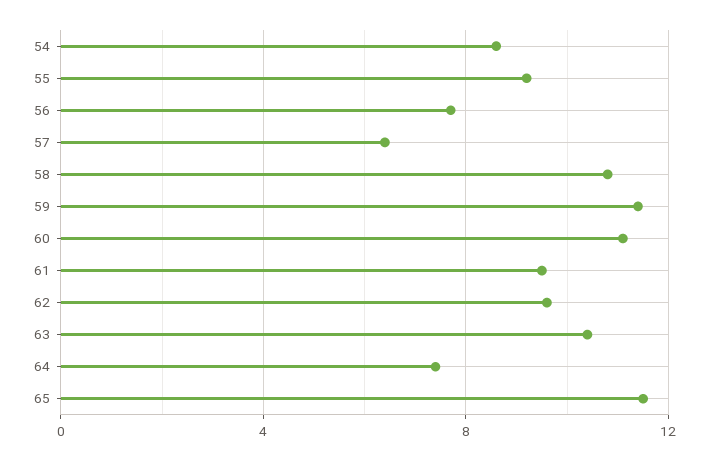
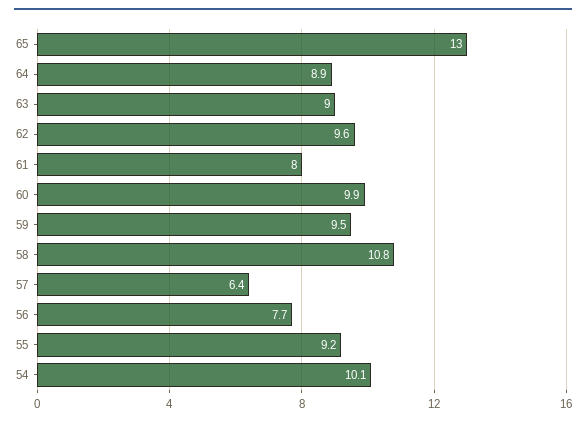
54: 8.5 -> 10.1
59: 11.5 -> 9.5
60: 11 -> 9.9
61: 9.5 -> 8
63: 10.5 -> 9
64: 7.5 -> 8.9
65: 11.5 -> 13

